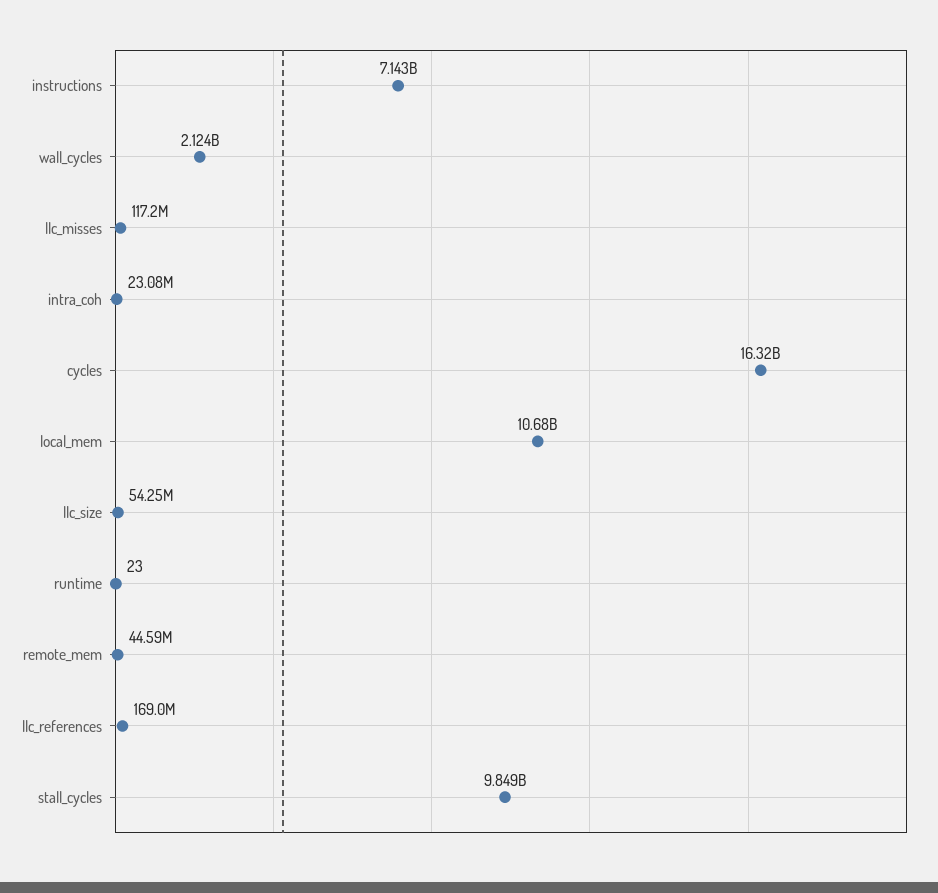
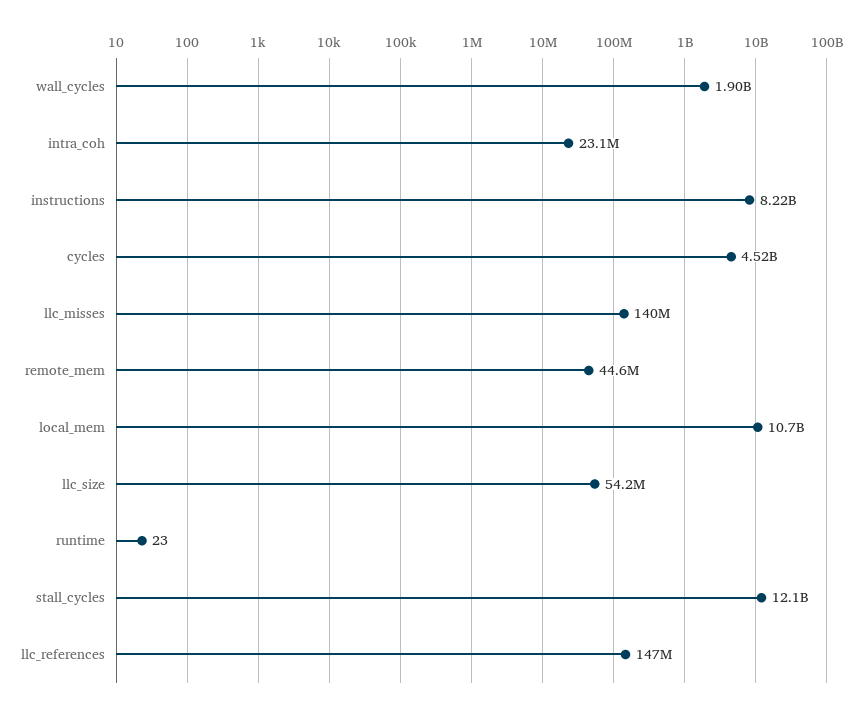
instructions: 7143000000 -> 8220000000
wall_cycles: 2124000000 -> 1900000000
llc_misses: 117200000 -> 140000000
cycles: 16320000000 -> 4520000000
llc_references: 169000000 -> 147000000
stall_cycles: 9849000000 -> 12100000000

